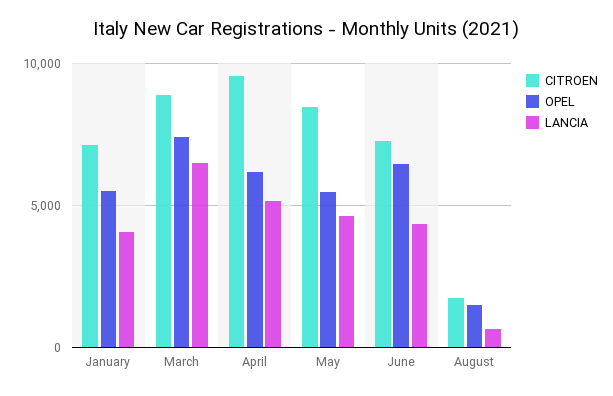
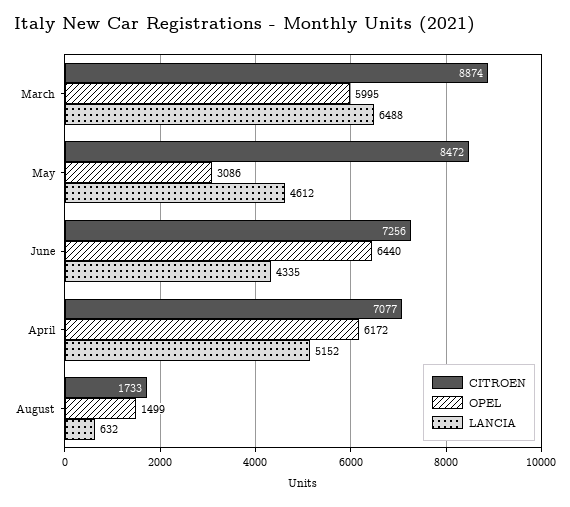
CITROEN, January: 7000 -> none
OPEL, January: 5500 -> none
LANCIA, January: 4000 -> none
OPEL, March: 7500 -> 5995
CITROEN, April: 9500 -> 7077
OPEL, May: 5500 -> 3086

